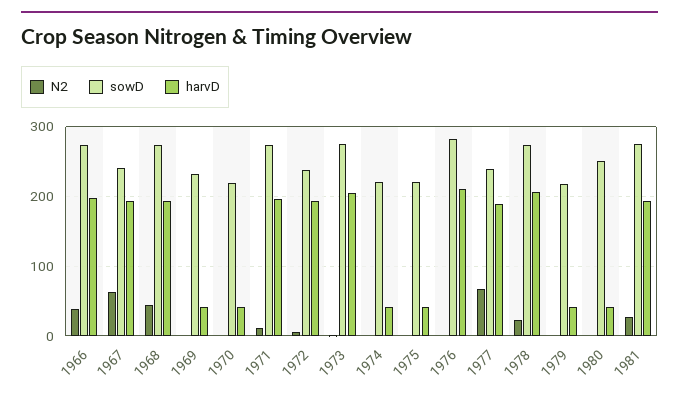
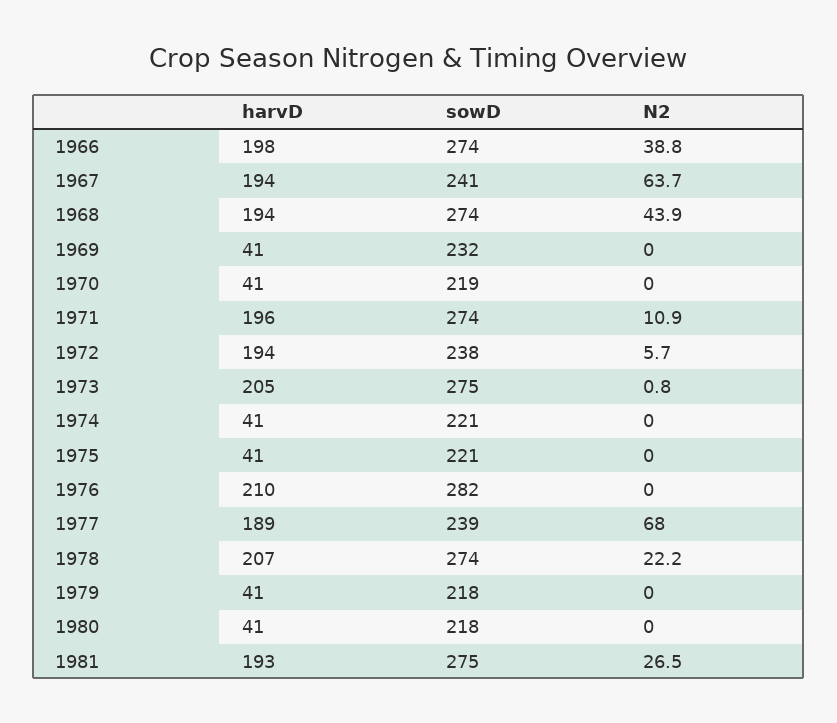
sowD, 1980: 250 -> 218

